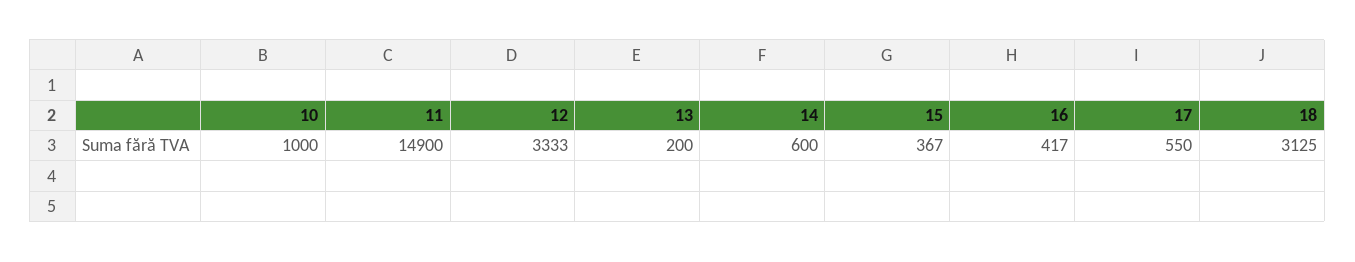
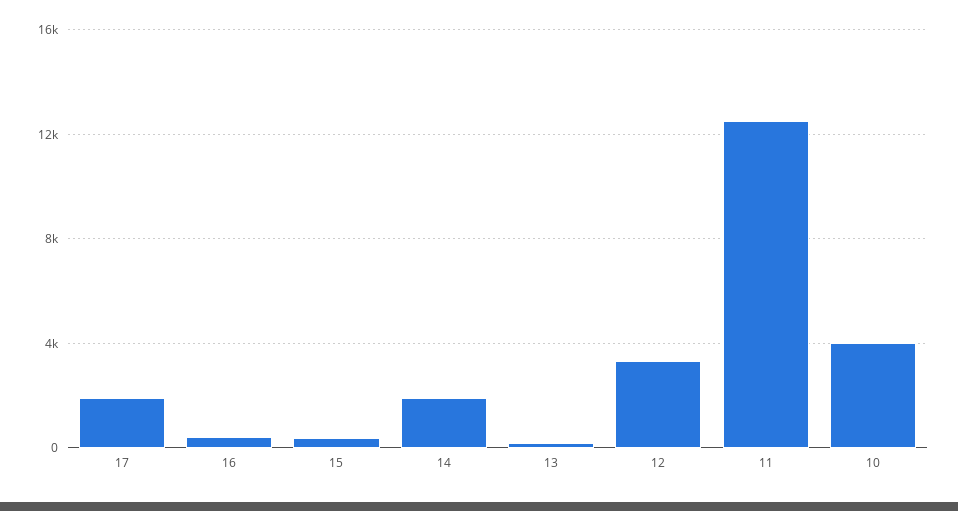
10: 1000 -> 4000
11: 14900 -> 12500
14: 600 -> 2000
17: 550 -> 2000
18: 3125 -> none

